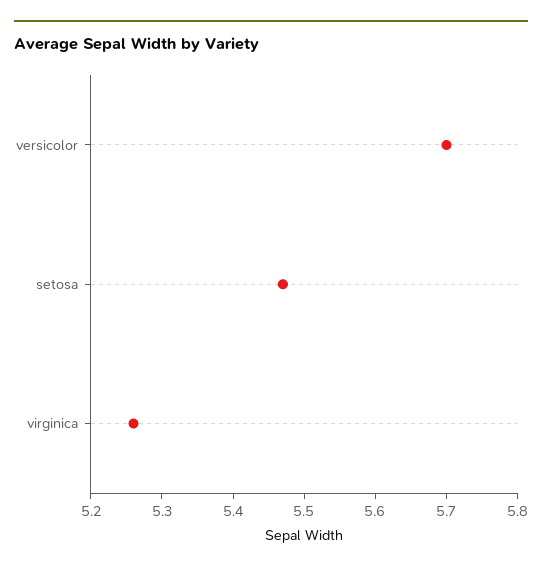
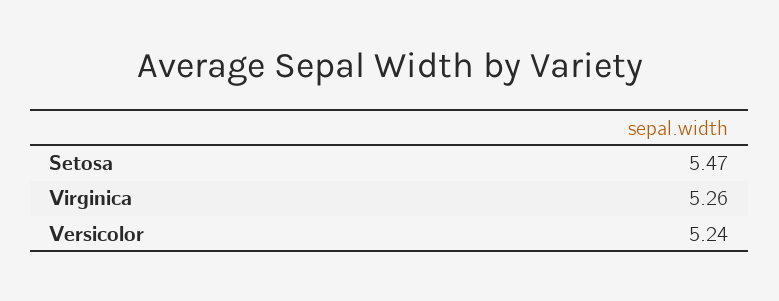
versicolor: 5.7 -> 5.24

